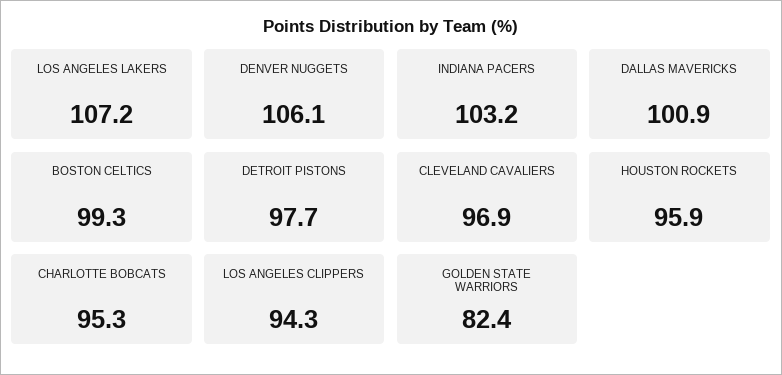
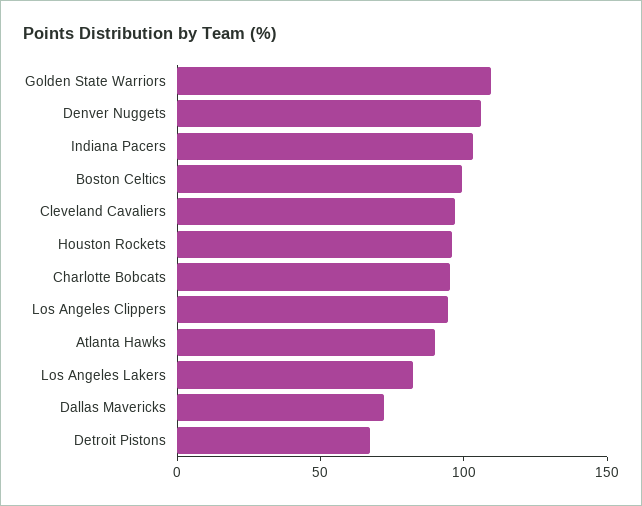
LOS ANGELES LAKERS: 107.2 -> 80
DALLAS MAVERICKS: 100.9 -> 70
DETROIT PISTONS: 97.7 -> 70
GOLDEN STATE WARRIORS: 82.4 -> 110
Atlanta Hawks: none -> 90

